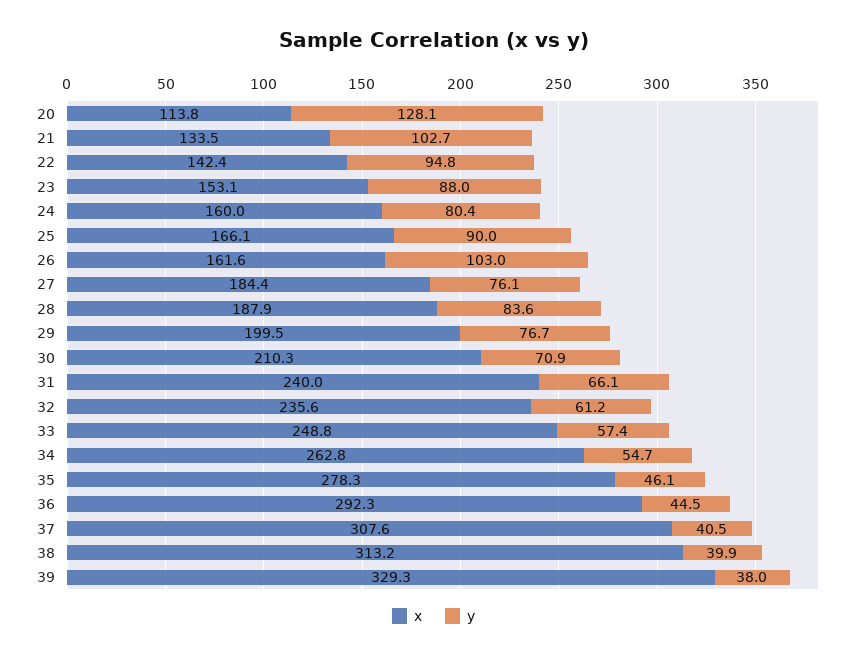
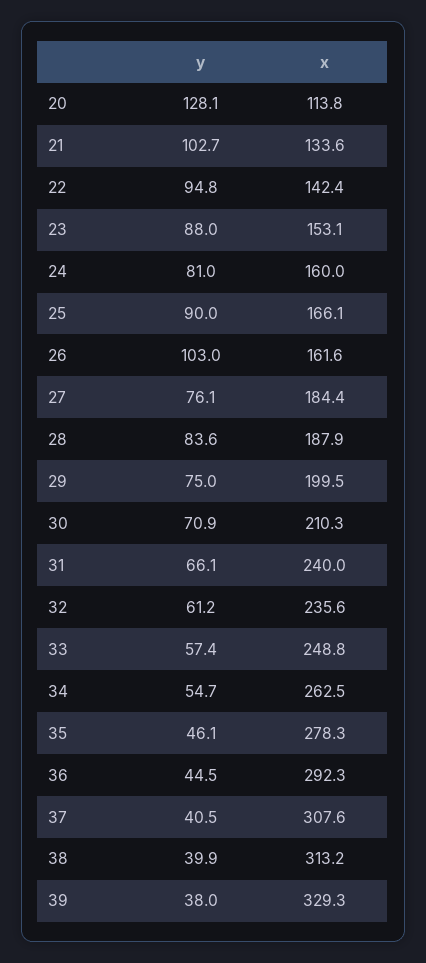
x, 21: 133.5 -> 133.6
y, 24: 80.4 -> 81
y, 29: 76.7 -> 75
x, 34: 262.8 -> 262.5

